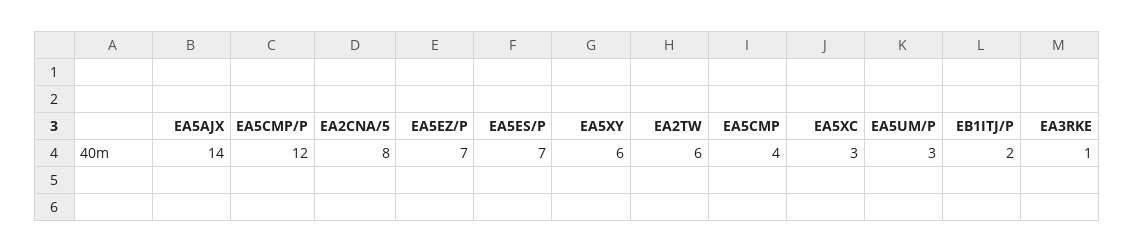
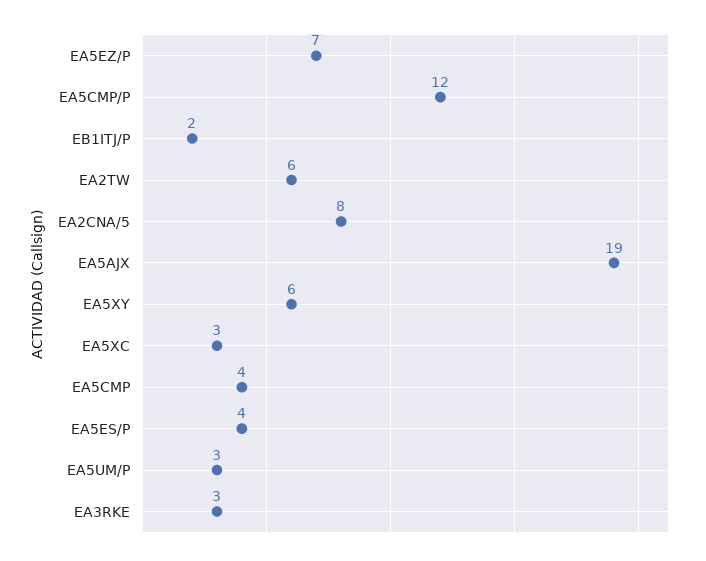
EA5AJX: 14 -> 19
EA5ES/P: 7 -> 4
EA3RKE: 1 -> 3

